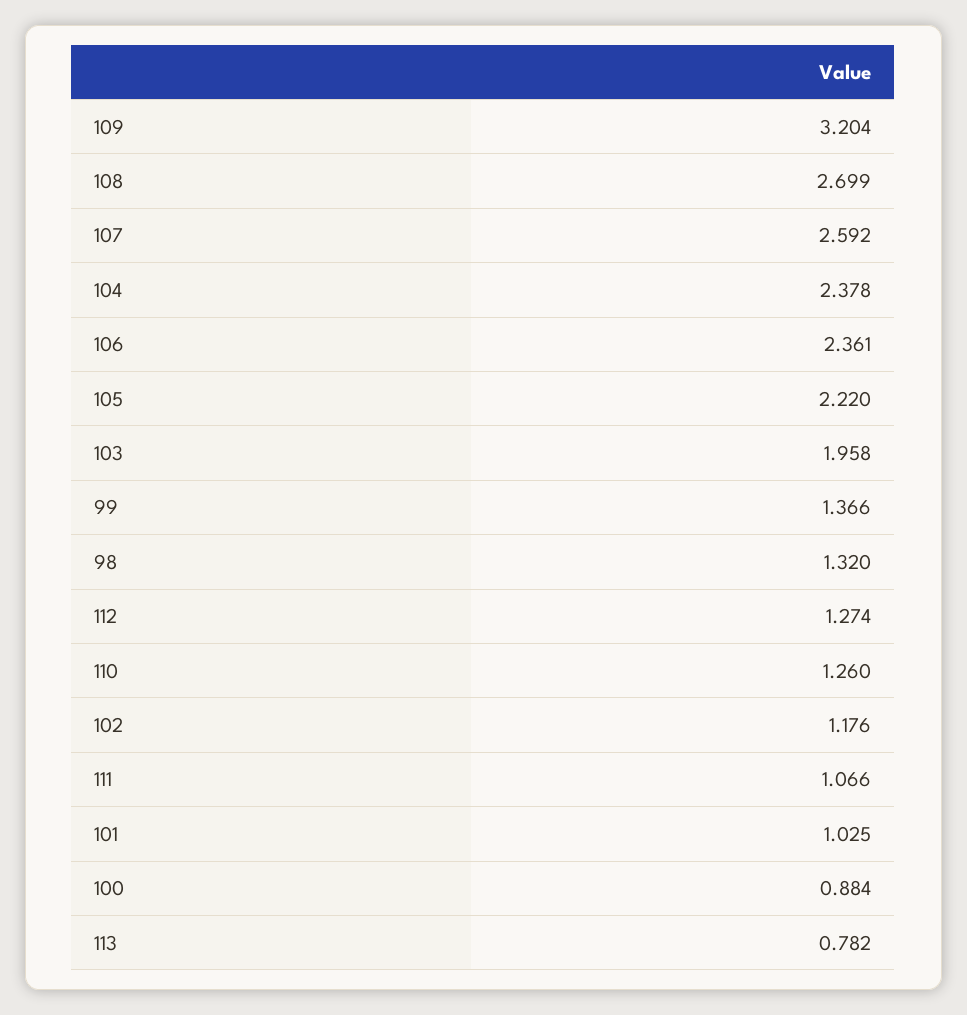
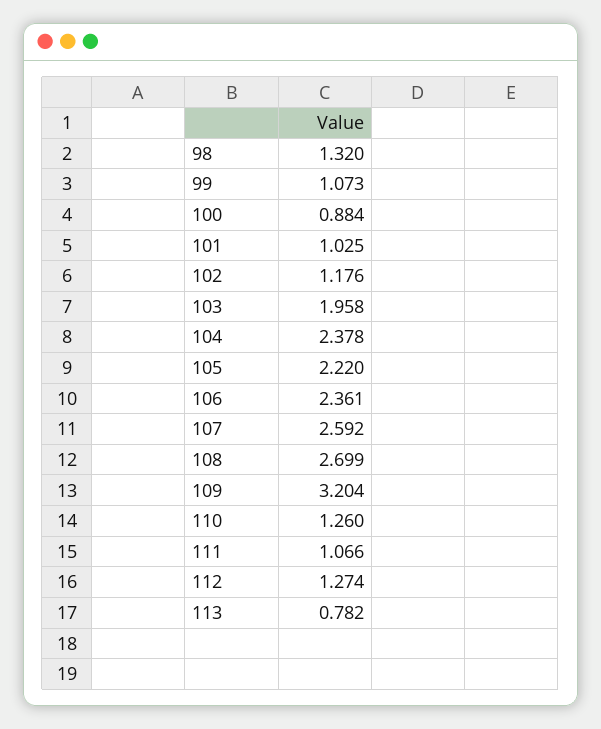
99: 1.366 -> 1.073

